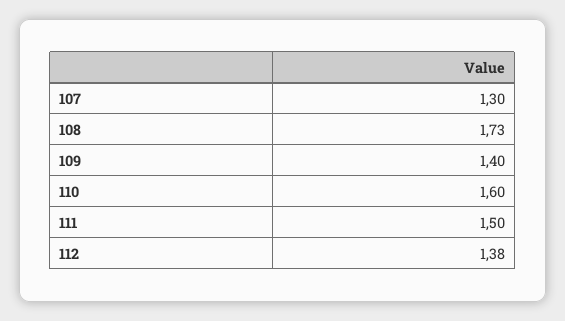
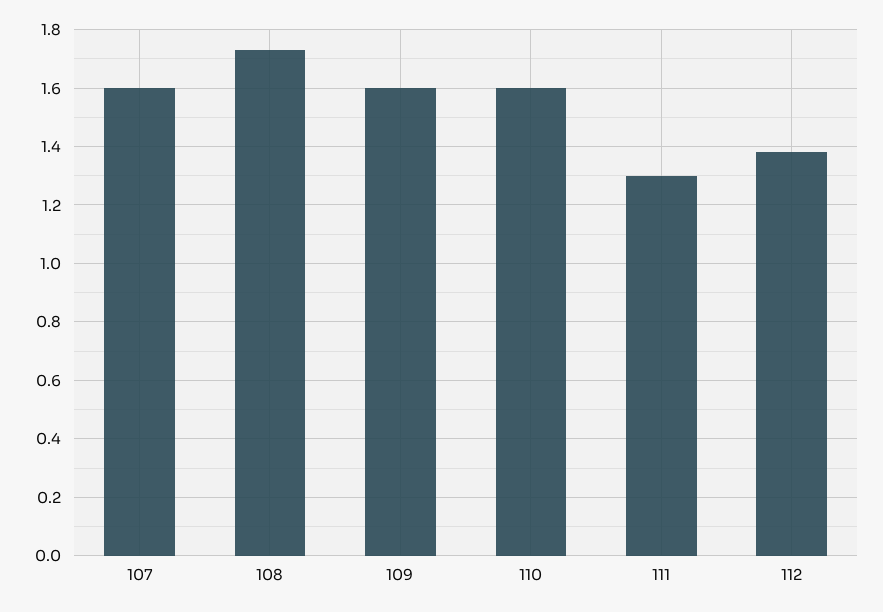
107: 1.3 -> 1.6
109: 1.4 -> 1.6
111: 1.5 -> 1.3

